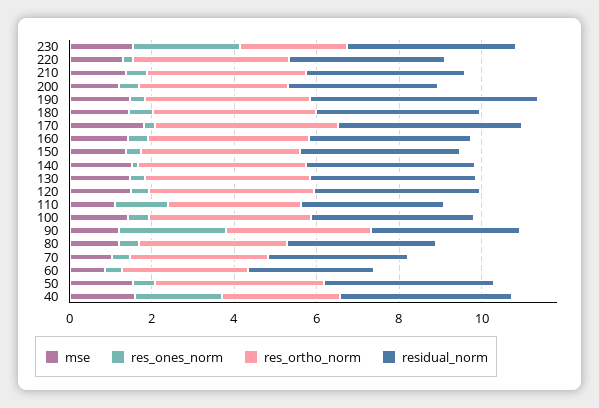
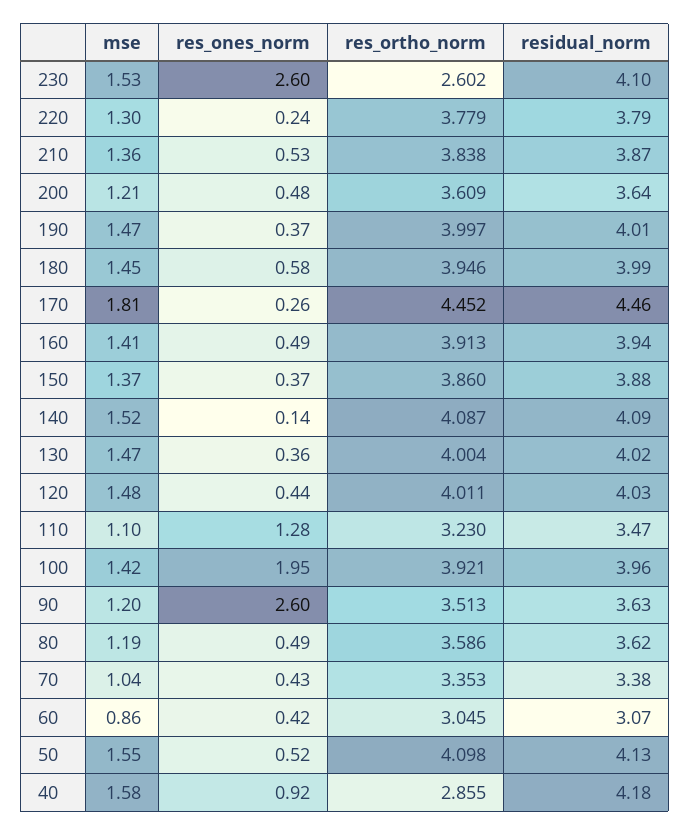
residual_norm, 190: 5.5 -> 4.01
res_ones_norm, 100: 0.5 -> 1.95
res_ones_norm, 40: 2 -> 0.92

